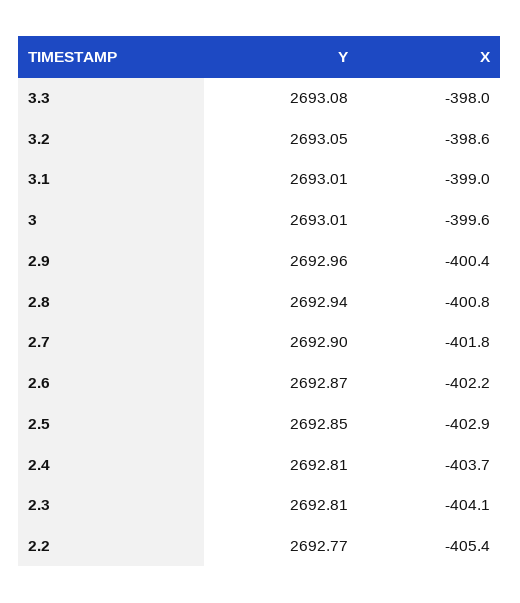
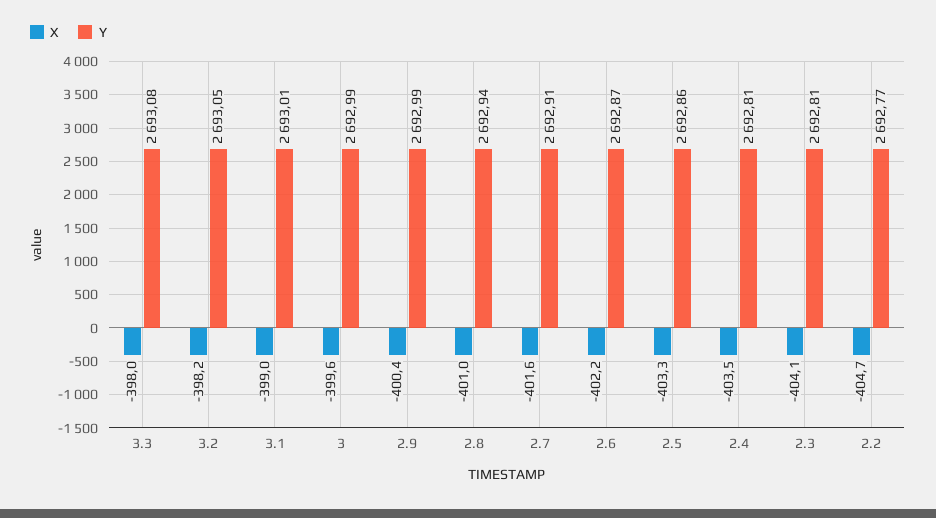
X, 3.2: -398.6 -> -398.2
Y, 3: 2693.01 -> 2692.99
Y, 2.9: 2692.96 -> 2692.99
X, 2.8: -400.8 -> -401
Y, 2.7: 2692.9 -> 2692.91
X, 2.7: -401.8 -> -401.6
Y, 2.5: 2692.85 -> 2692.86
X, 2.5: -402.9 -> -403.3
X, 2.4: -403.7 -> -403.5
X, 2.2: -405.4 -> -404.7

